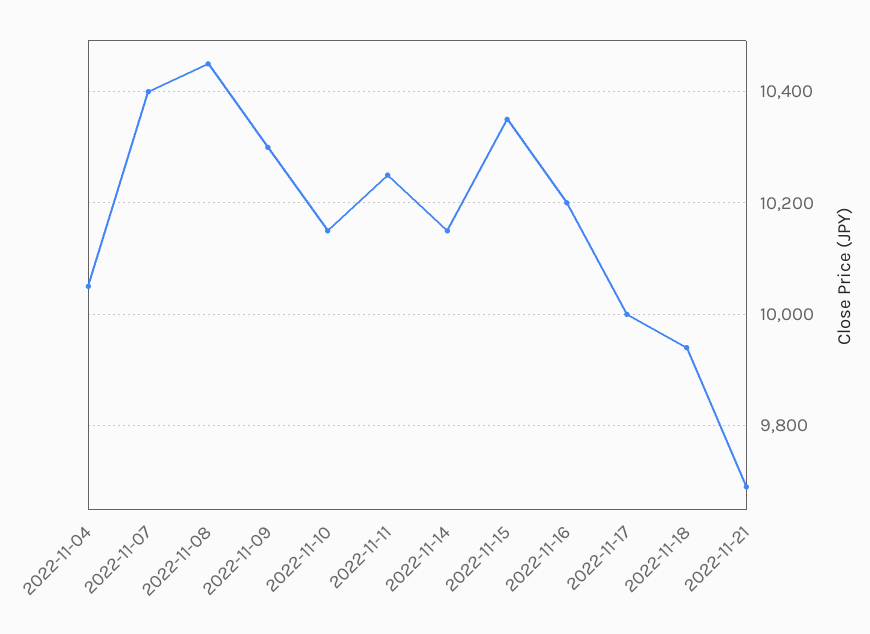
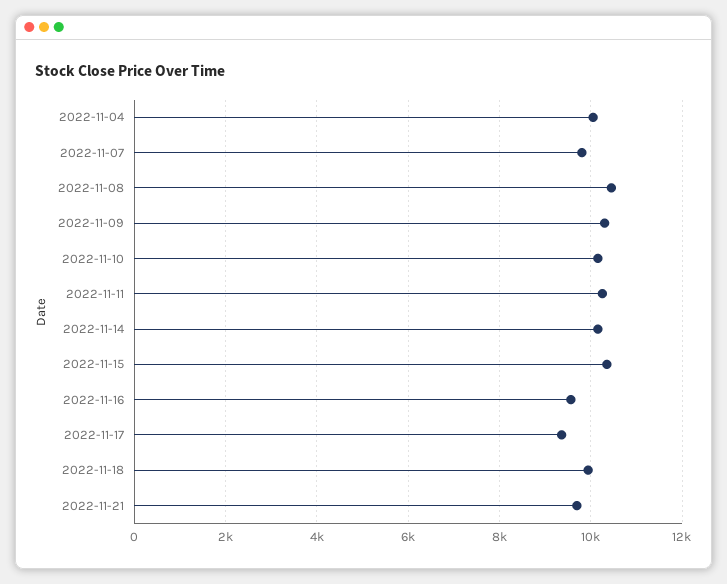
2022-11-07: 10400 -> 9800
2022-11-16: 10200 -> 9600
2022-11-17: 10000 -> 9400

